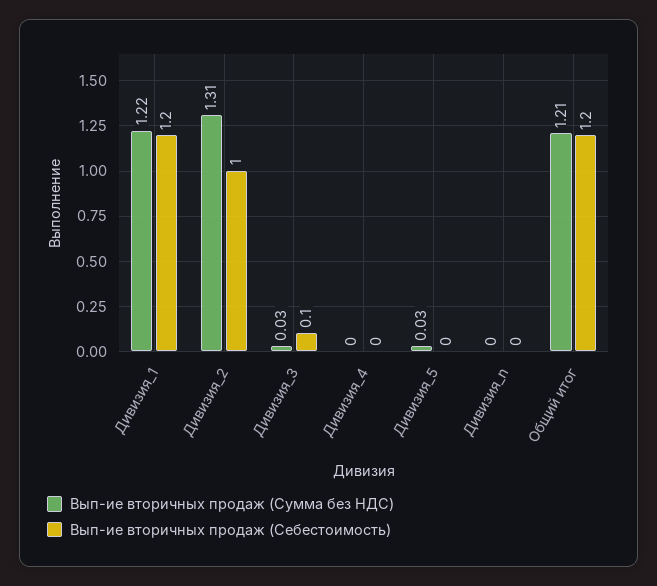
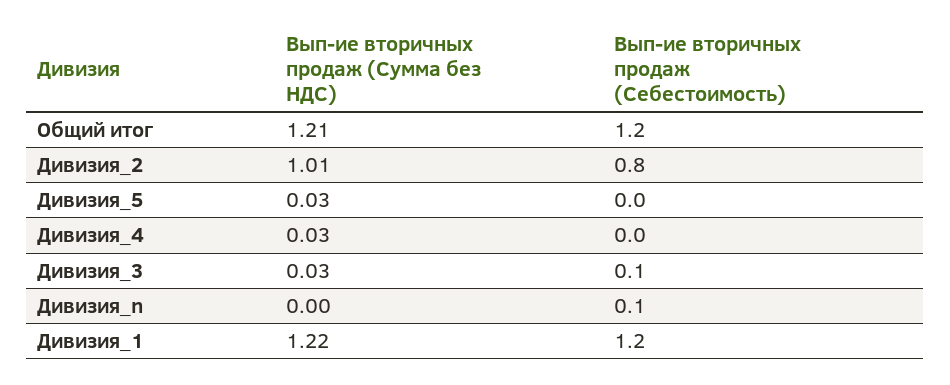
Вып-ие вторичных продаж (Сумма без НДС), Дивизия_2: 1.31 -> 1.01
Вып-ие вторичных продаж (Себестоимость), Дивизия_2: 1 -> 0.8
Вып-ие вторичных продаж (Сумма без НДС), Дивизия_4: 0 -> 0.03
Вып-ие вторичных продаж (Себестоимость), Дивизия_n: 0 -> 0.1

